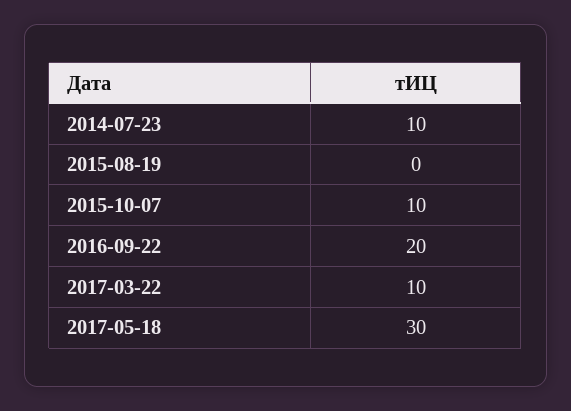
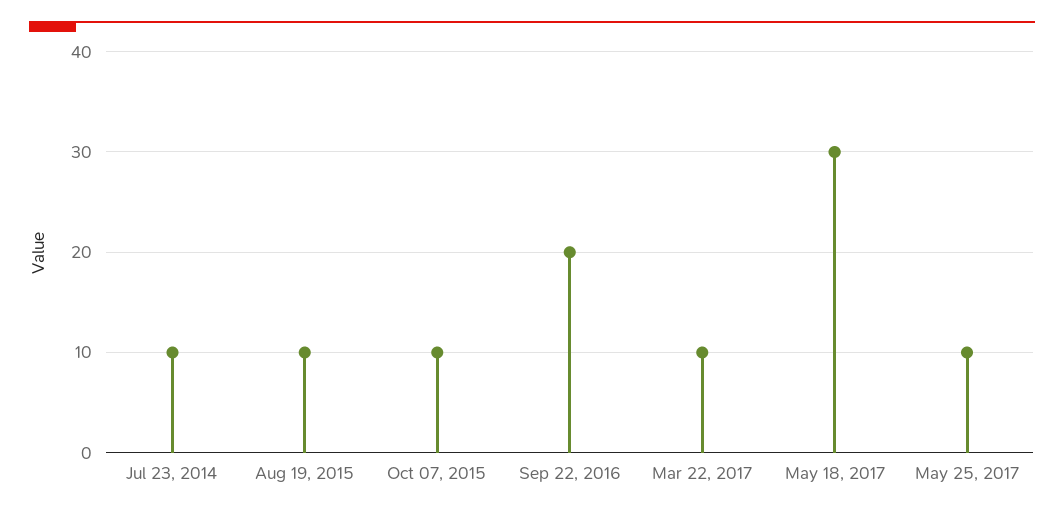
2015-08-19: 0 -> 10
May 25, 2017: none -> 10

